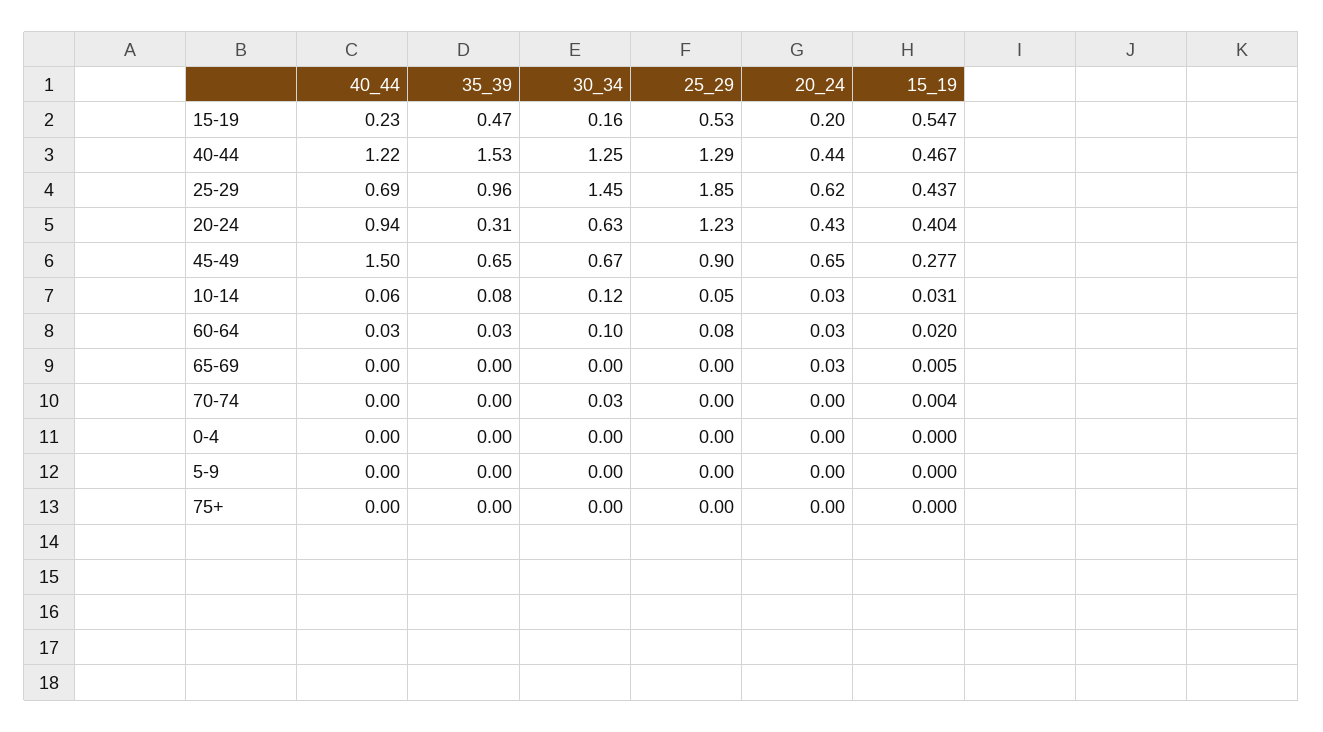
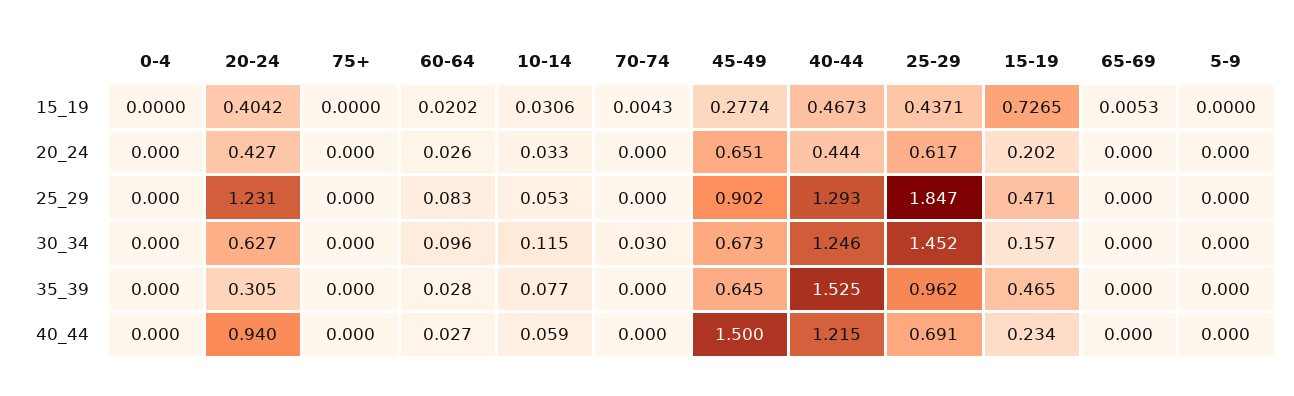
25_29, 15-19: 0.53 -> 0.471
15_19, 15-19: 0.547 -> 0.7265
20_24, 65-69: 0.03 -> 0

